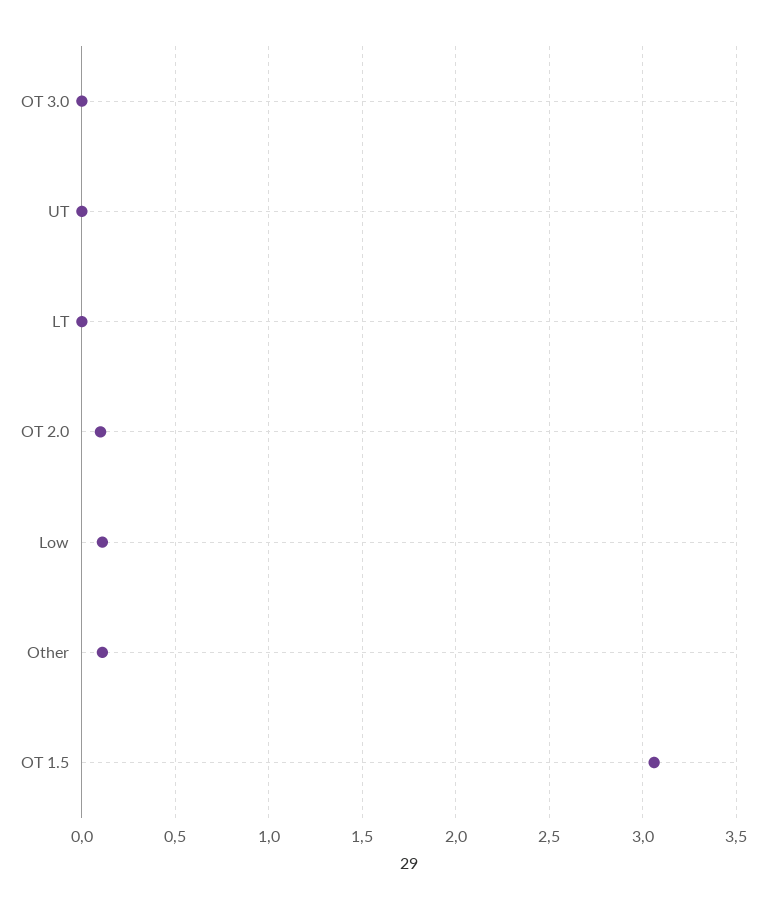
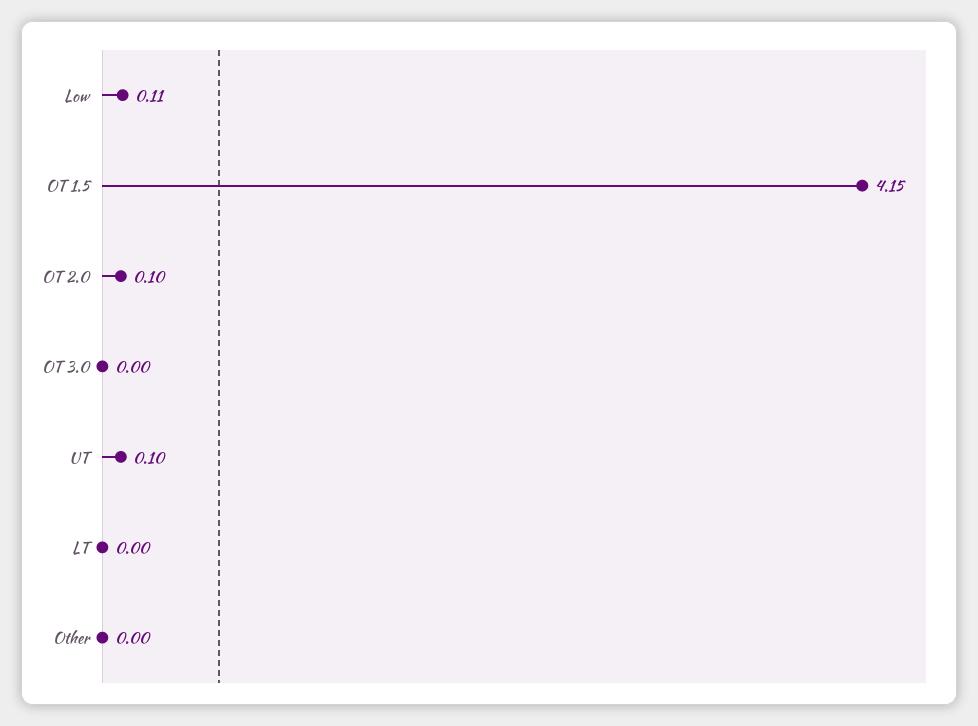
UT: 0 -> 0.1
Other: 0.1 -> 0
OT 1.5: 3.05 -> 4.15

